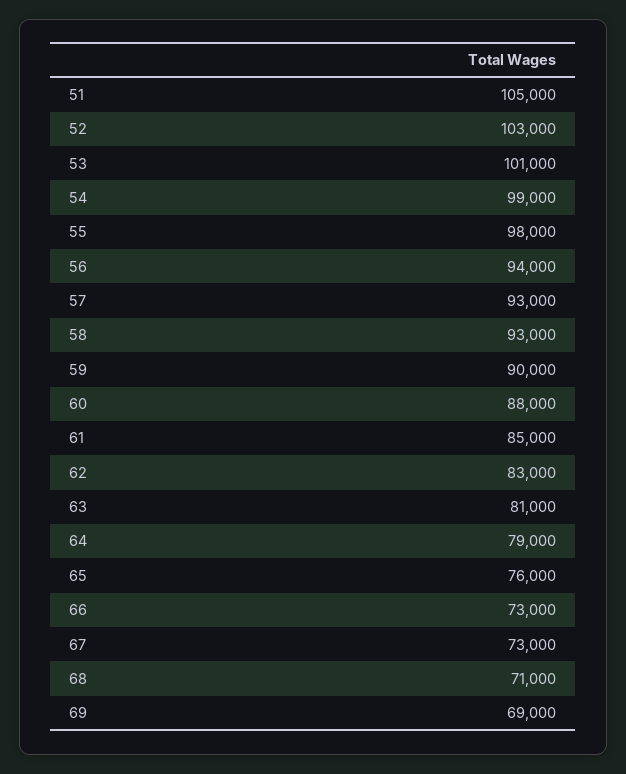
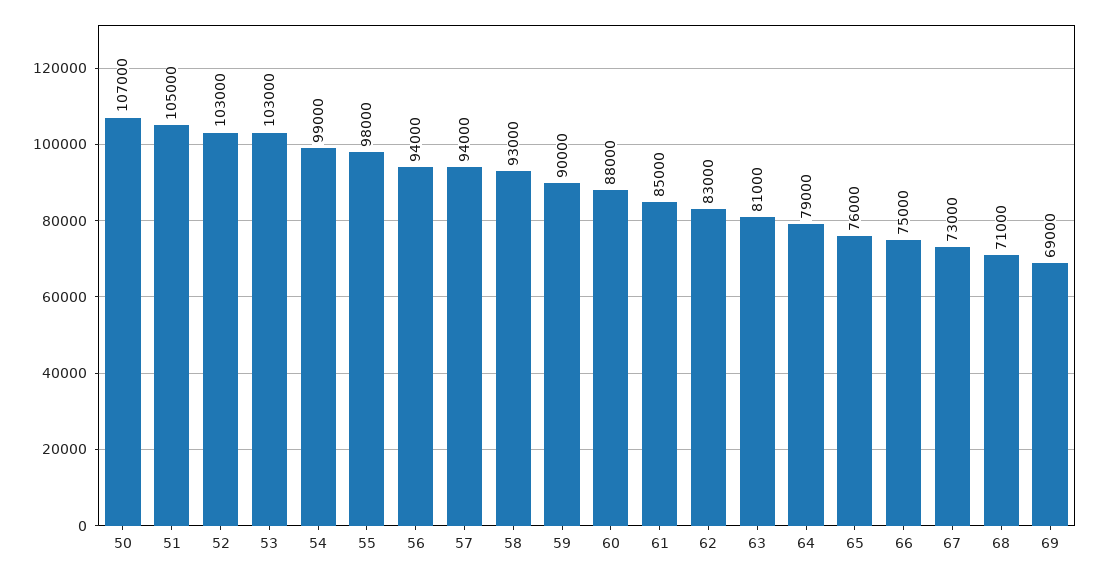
53: 101000 -> 103000
57: 93000 -> 94000
66: 73000 -> 75000
50: none -> 107000

